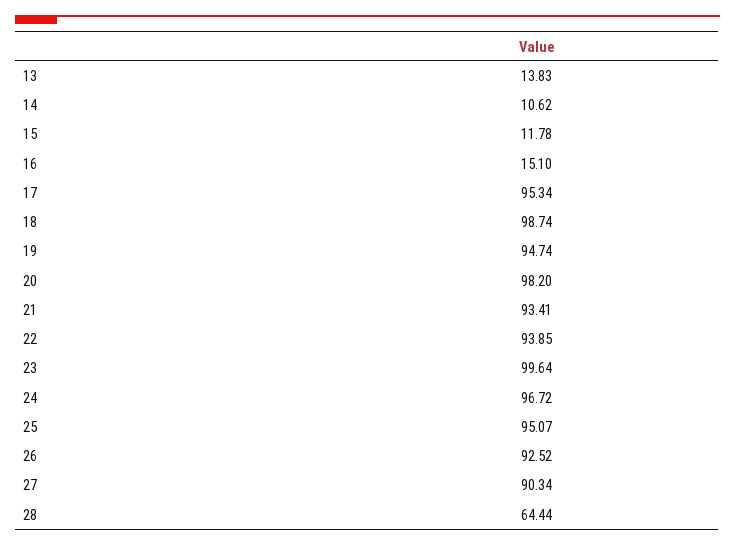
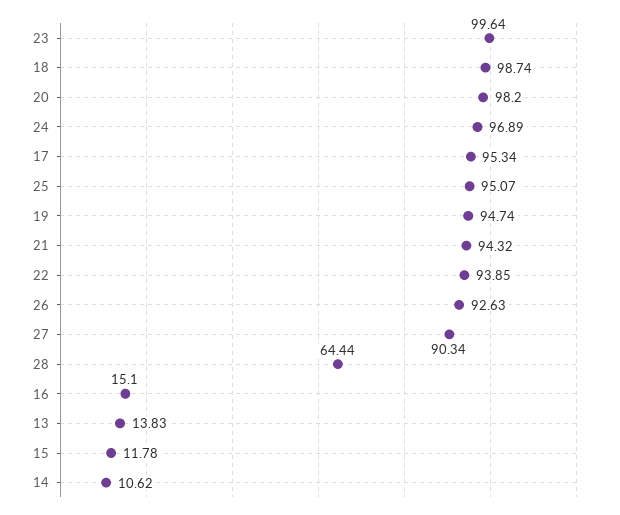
21: 93.41 -> 94.32
24: 96.72 -> 96.89
26: 92.52 -> 92.63

